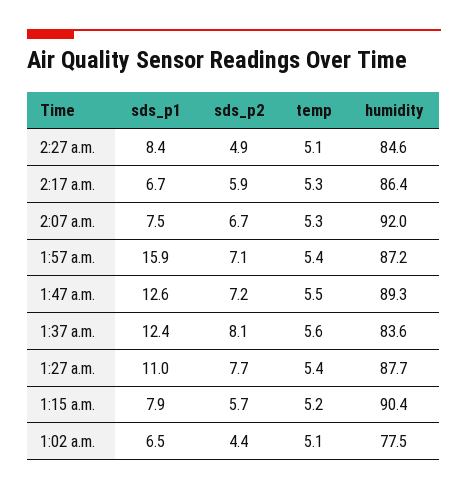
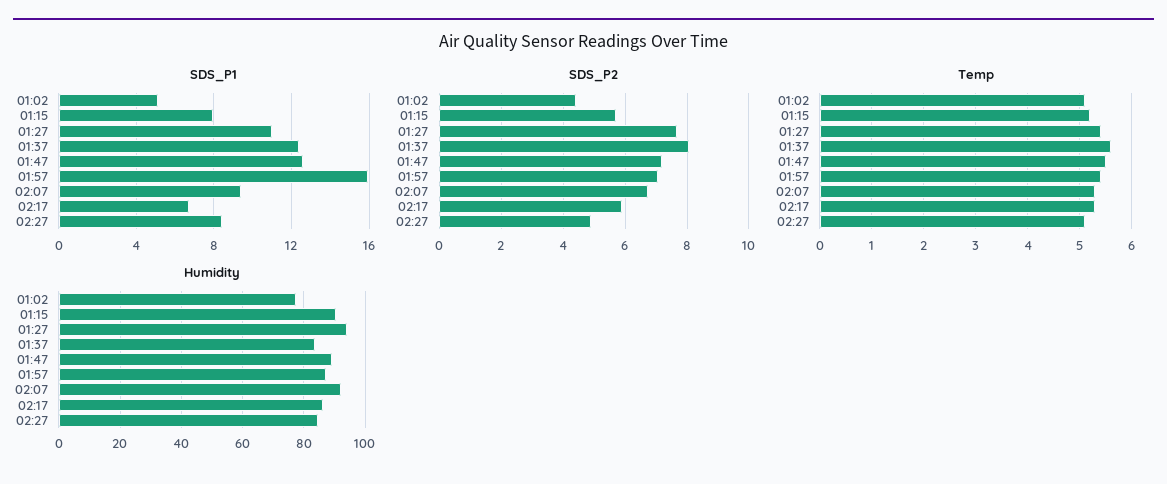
sds_p1, 2:07 a.m.: 7.5 -> 9.5
humidity, 1:27 a.m.: 87.7 -> 94
sds_p1, 1:02 a.m.: 6.5 -> 5

